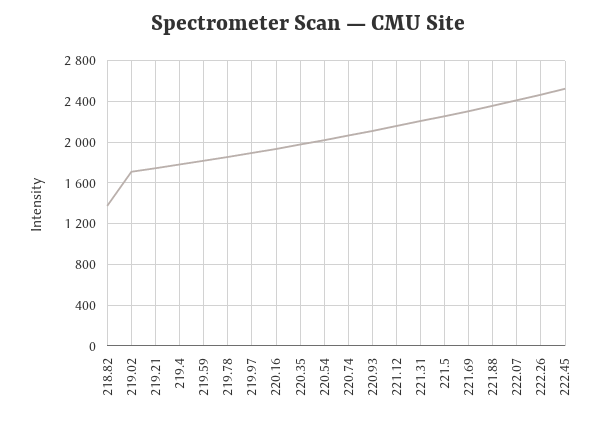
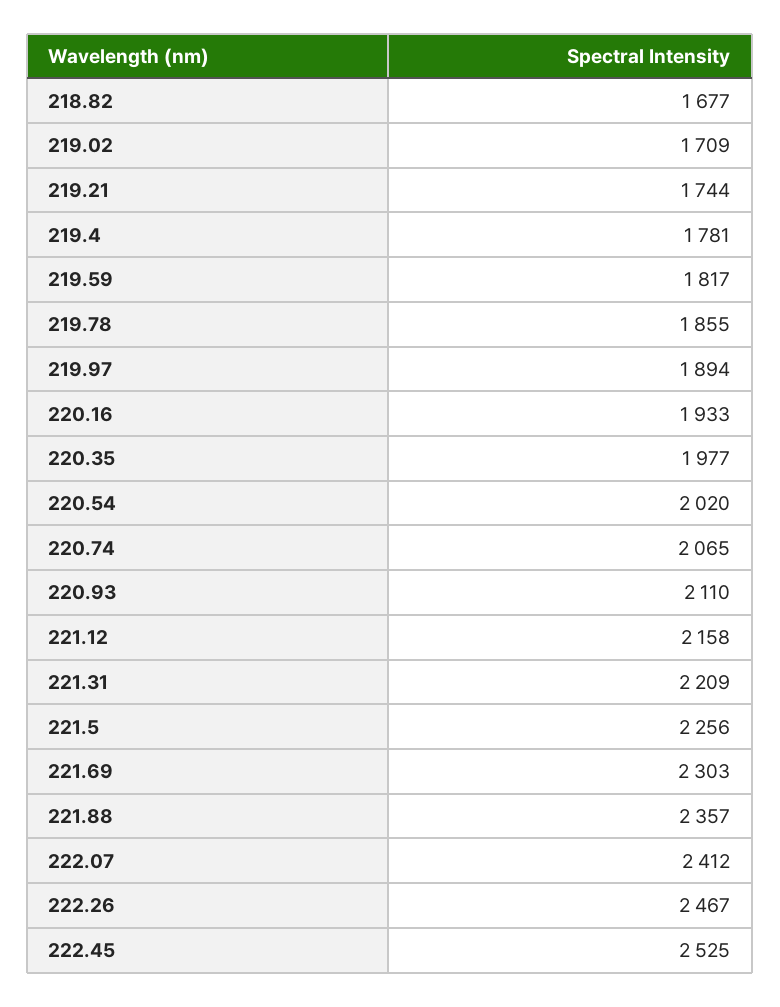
218.82: 1400 -> 1677

